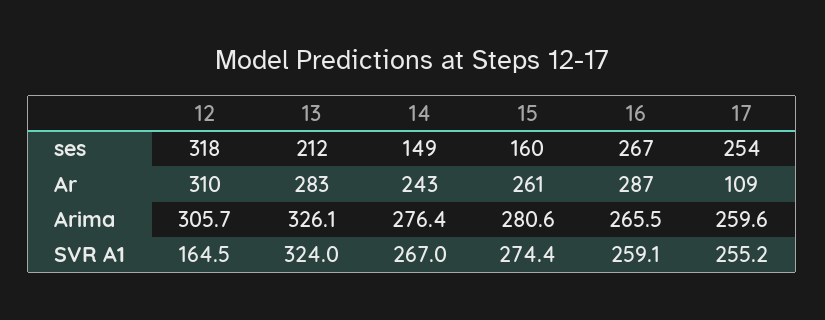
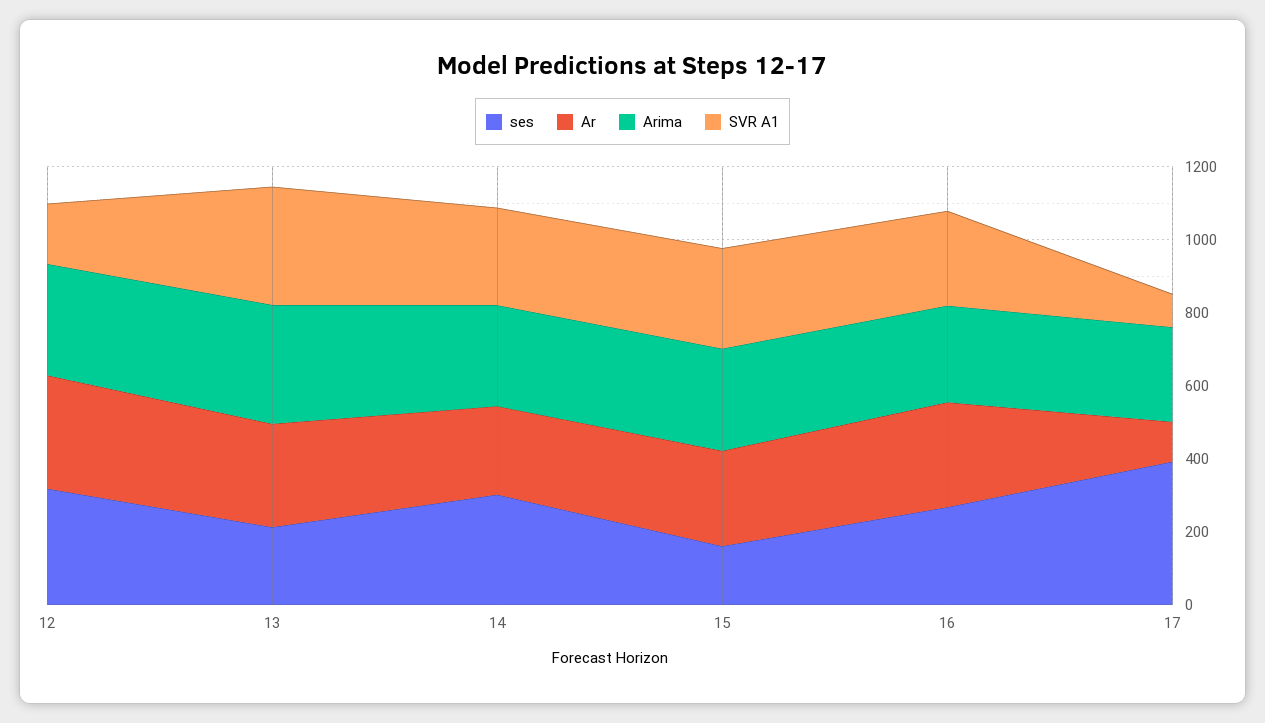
ses, 14: 149 -> 300
ses, 17: 254 -> 400
SVR A1, 17: 255.2 -> 100

